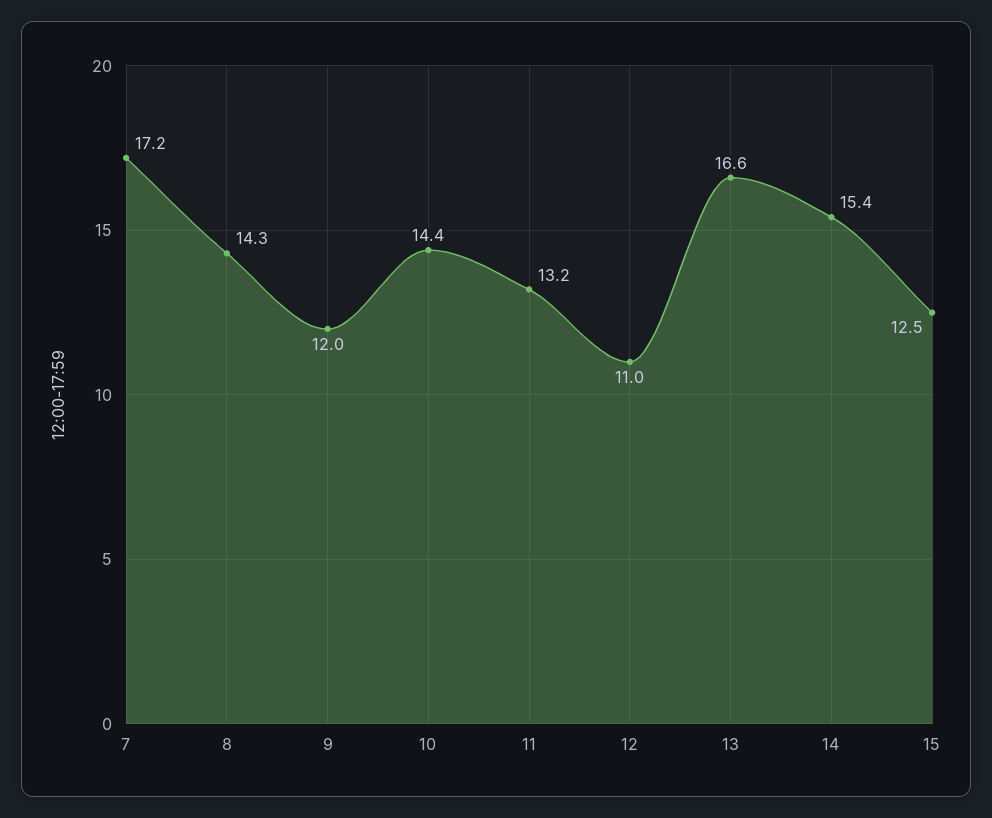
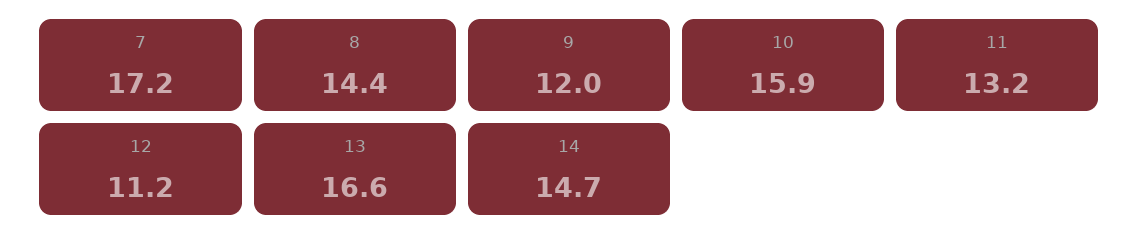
8: 14.3 -> 14.4
10: 14.4 -> 15.9
12: 11 -> 11.2
14: 15.4 -> 14.7
15: 12.5 -> none

